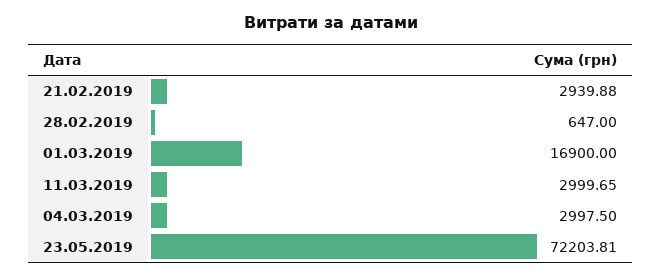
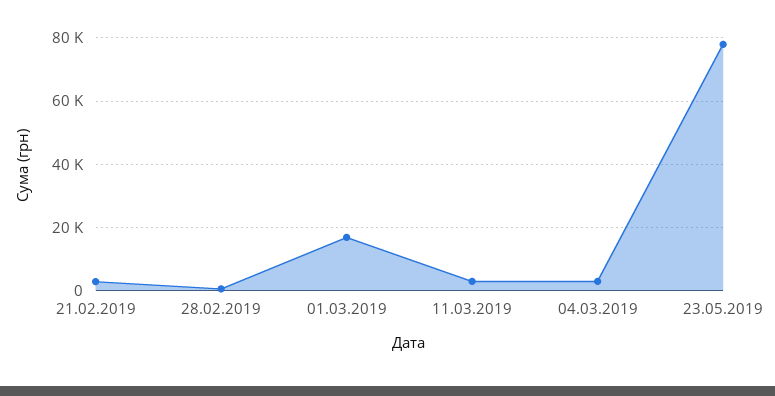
23.05.2019: 72203.81 -> 78000

